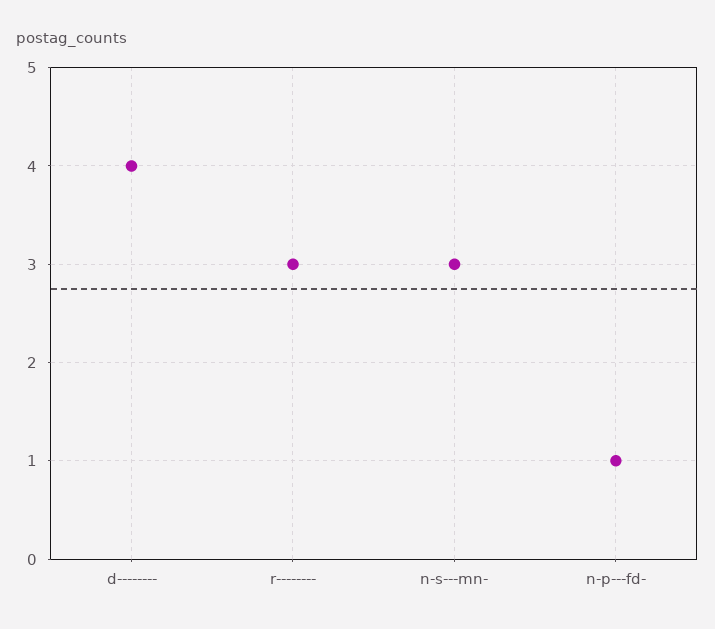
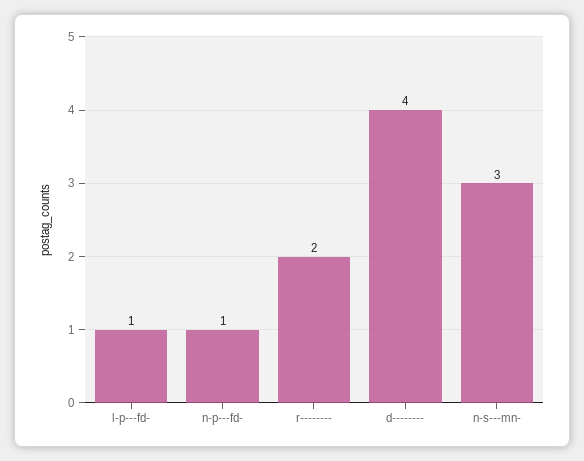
r--------: 3 -> 2
l-p---fd-: none -> 1

